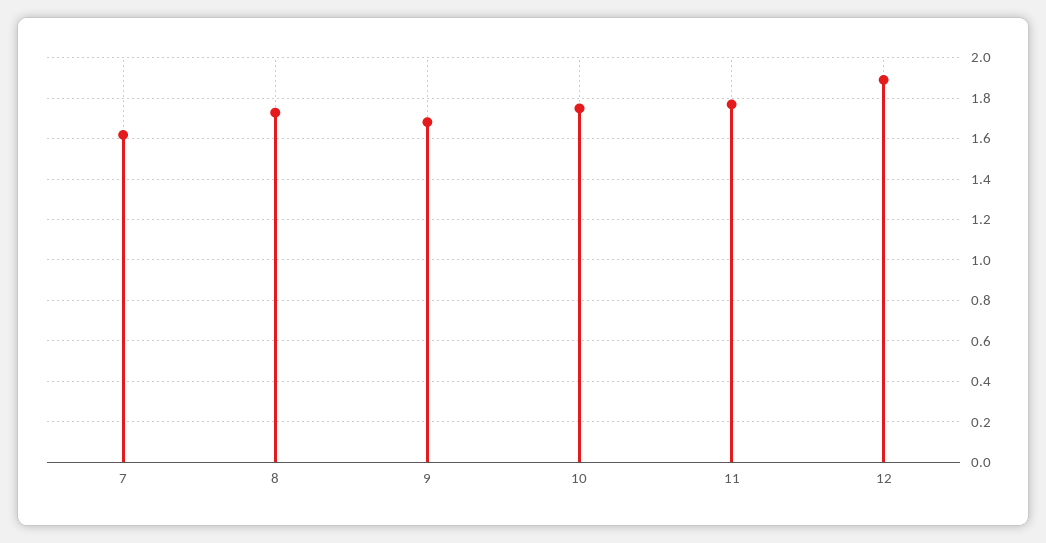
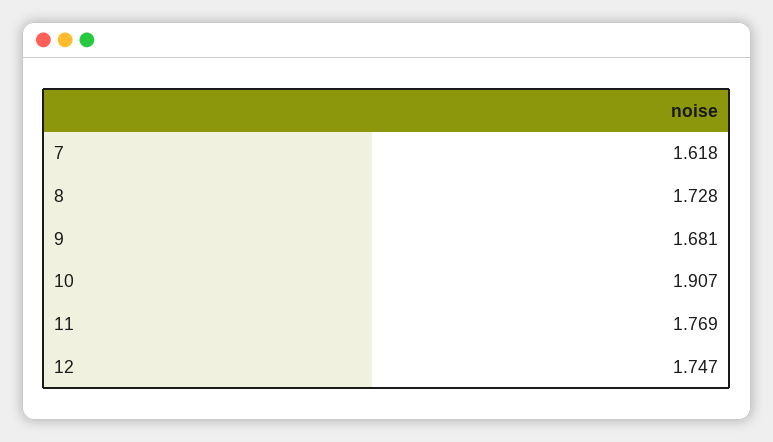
10: 1.75 -> 1.907
12: 1.9 -> 1.747

